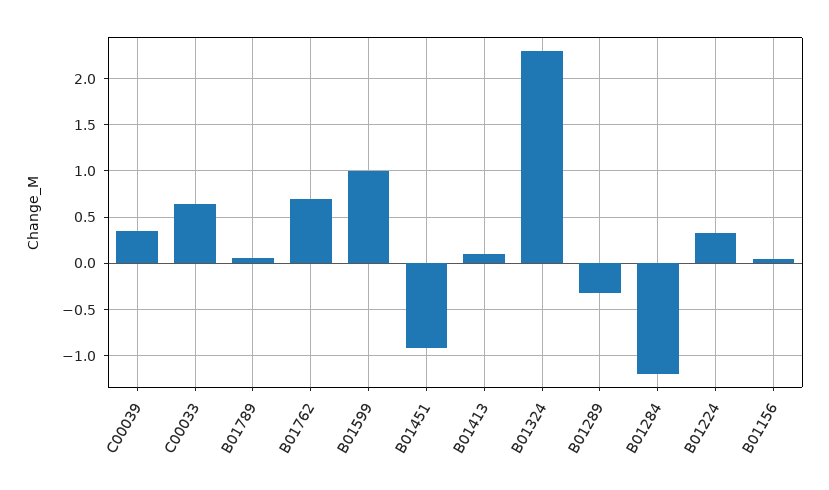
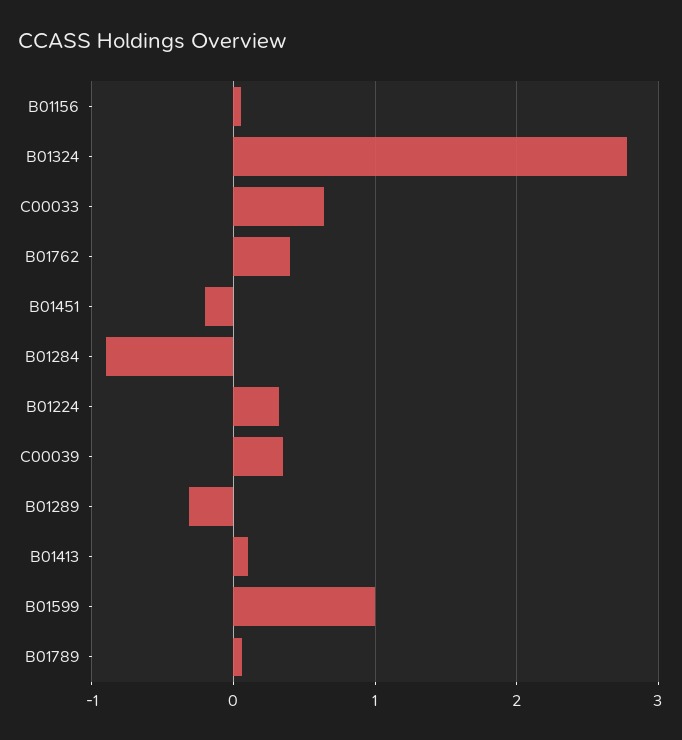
B01762: 0.7 -> 0.4
B01451: -0.9 -> -0.2
B01324: 2.3 -> 2.8
B01284: -1.2 -> -0.9

